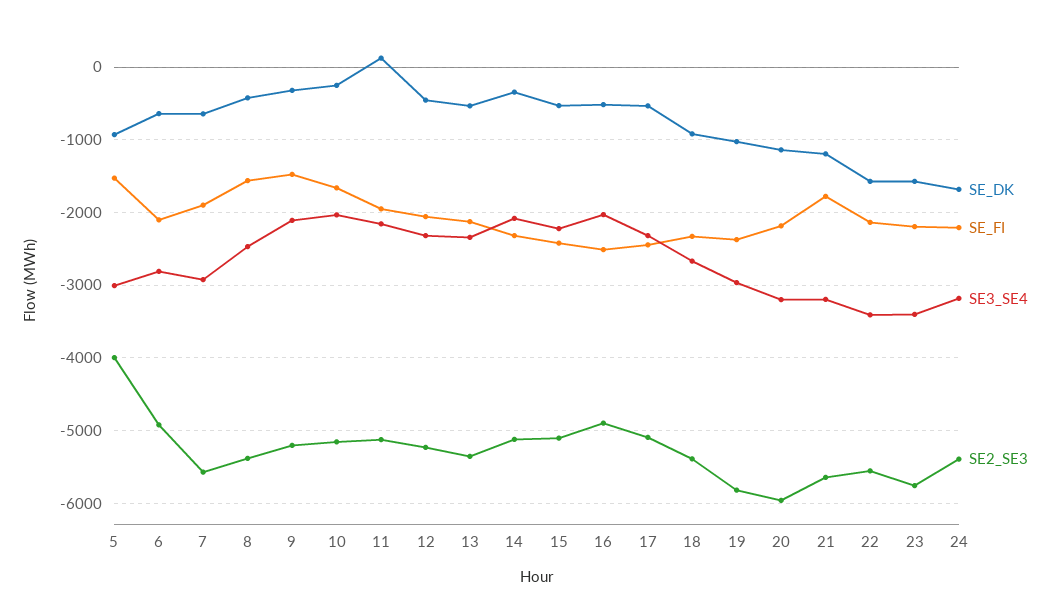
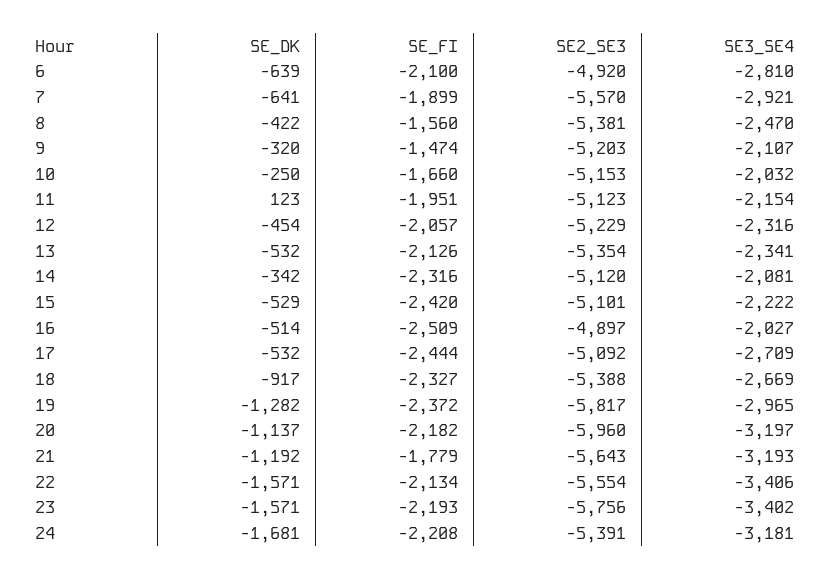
SE_DK, 5: -900 -> none
SE_FI, 5: -1500 -> none
SE3_SE4, 5: -3000 -> none
SE2_SE3, 5: -4000 -> none
SE3_SE4, 17: -2300 -> -2709
SE_DK, 19: -1000 -> -1282

